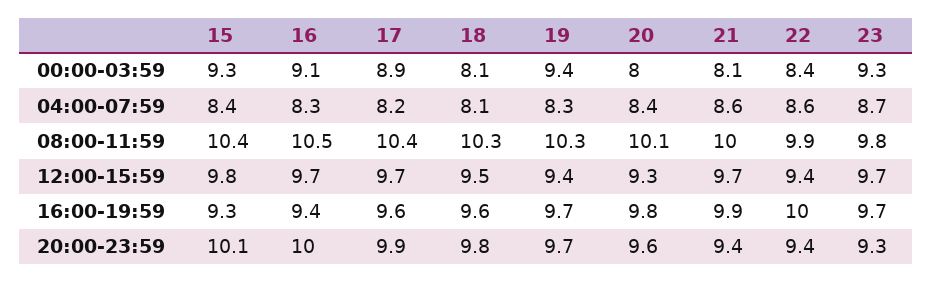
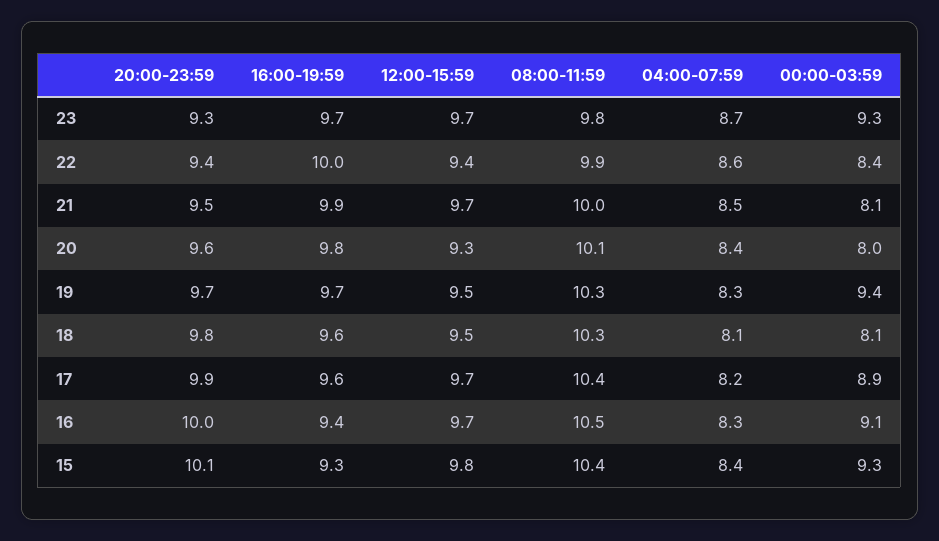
21, 04:00-07:59: 8.6 -> 8.5
19, 12:00-15:59: 9.4 -> 9.5
21, 20:00-23:59: 9.4 -> 9.5

